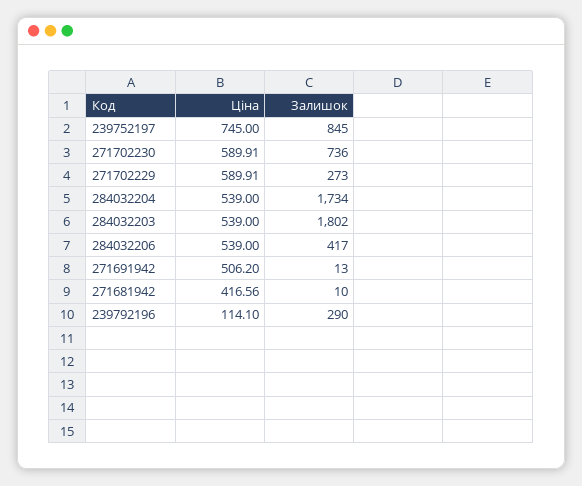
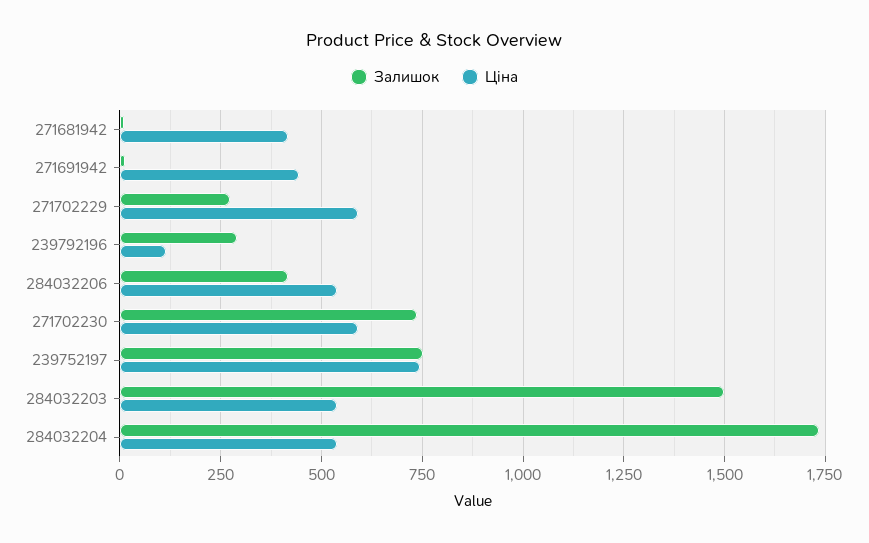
Залишок, 239752197: 845 -> 750
Залишок, 284032203: 1802 -> 1500
Ціна, 271691942: 506.2 -> 450

